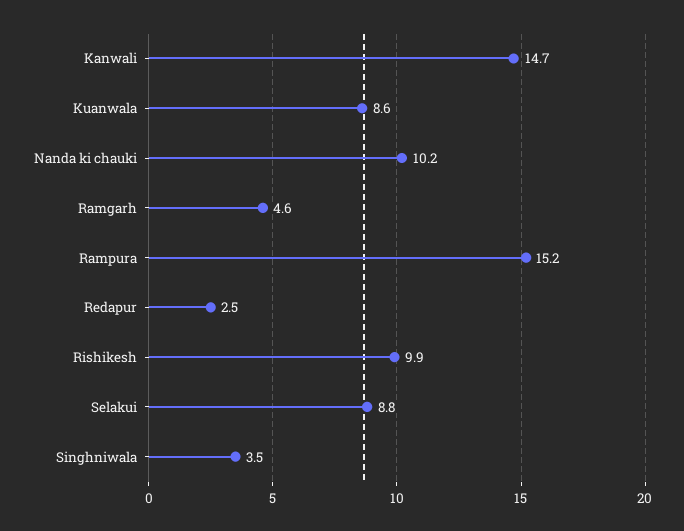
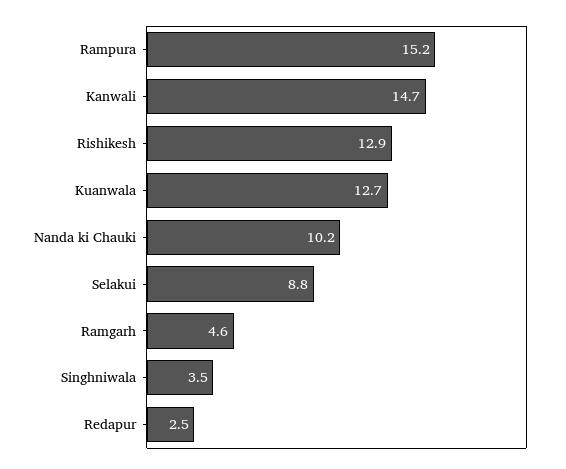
Kuanwala: 8.6 -> 12.7
Rishikesh: 9.9 -> 12.9

